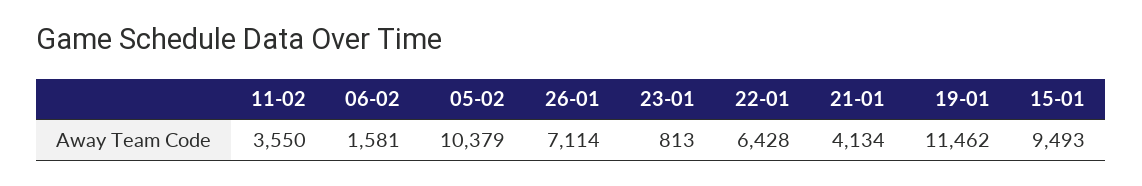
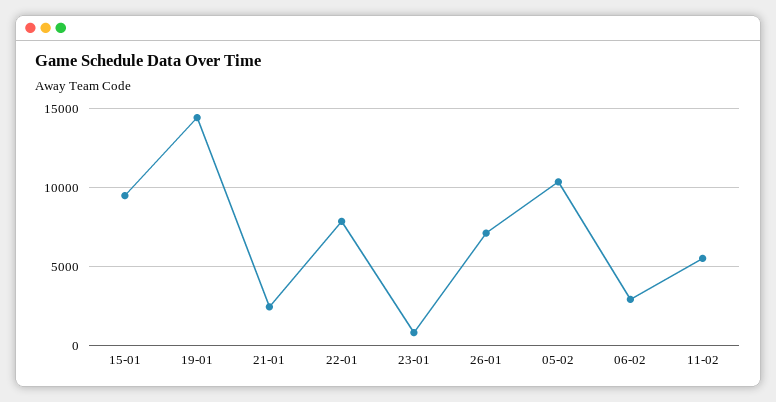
11-02: 3550 -> 5500
06-02: 1581 -> 3000
22-01: 6428 -> 8000
21-01: 4134 -> 2500
19-01: 11462 -> 14500

